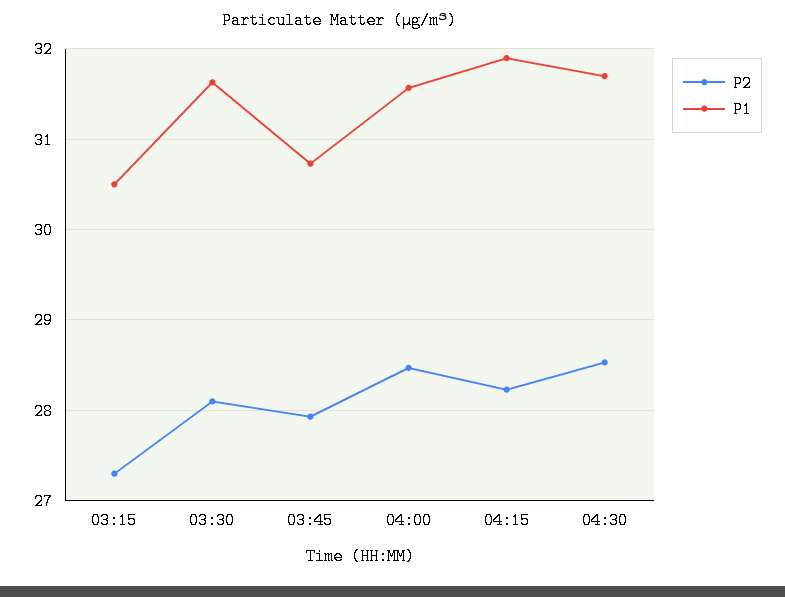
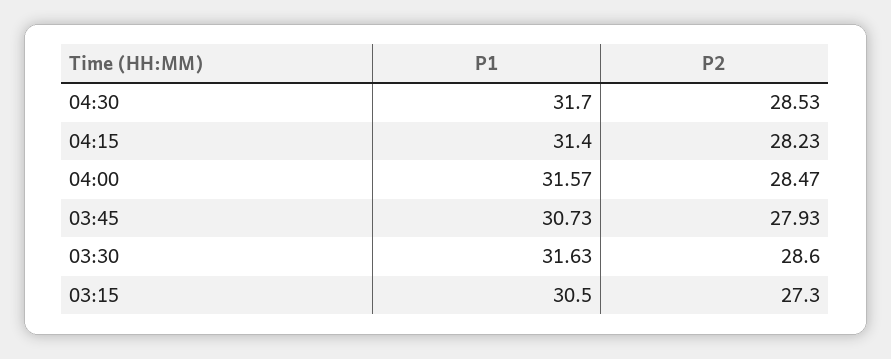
P2, 03:30: 28.1 -> 28.6
P1, 04:15: 31.9 -> 31.4

